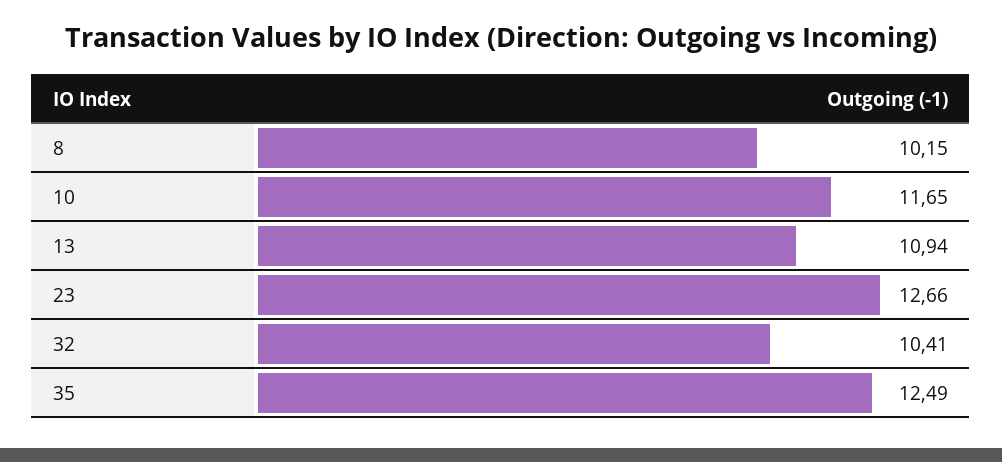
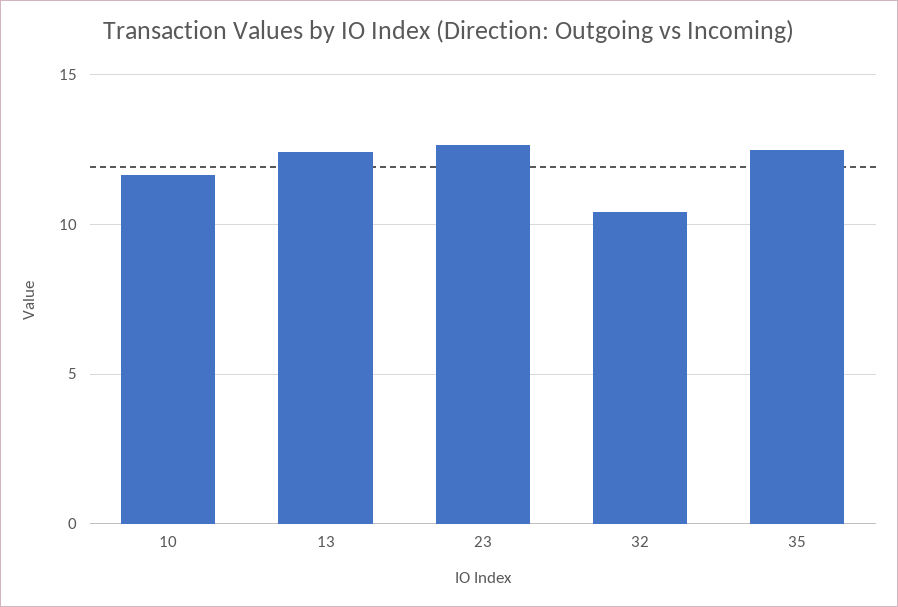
8: 10.15 -> none
13: 10.94 -> 12.5

